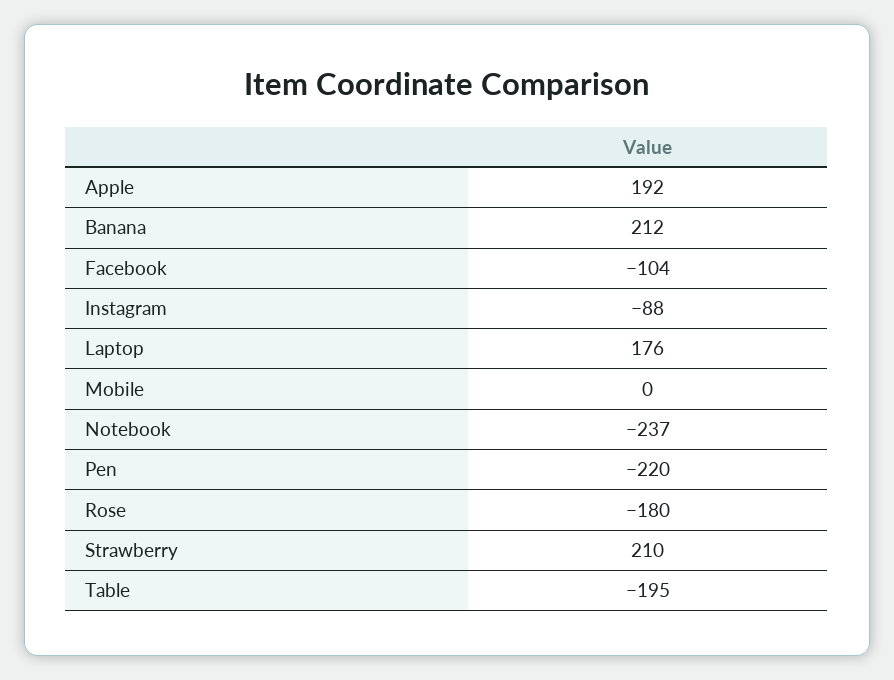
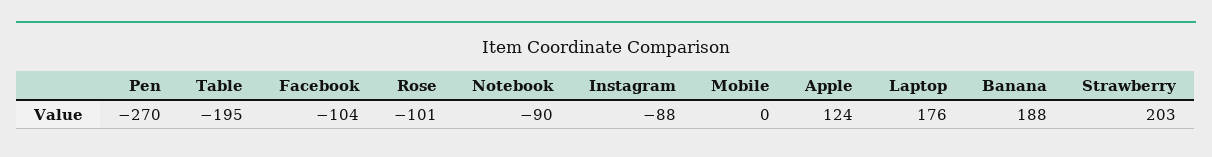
Apple: 192 -> 124
Banana: 212 -> 188
Notebook: -237 -> -90
Pen: -220 -> -270
Rose: -180 -> -101
Strawberry: 210 -> 203

